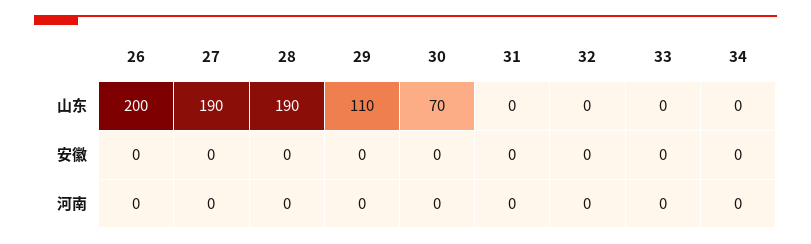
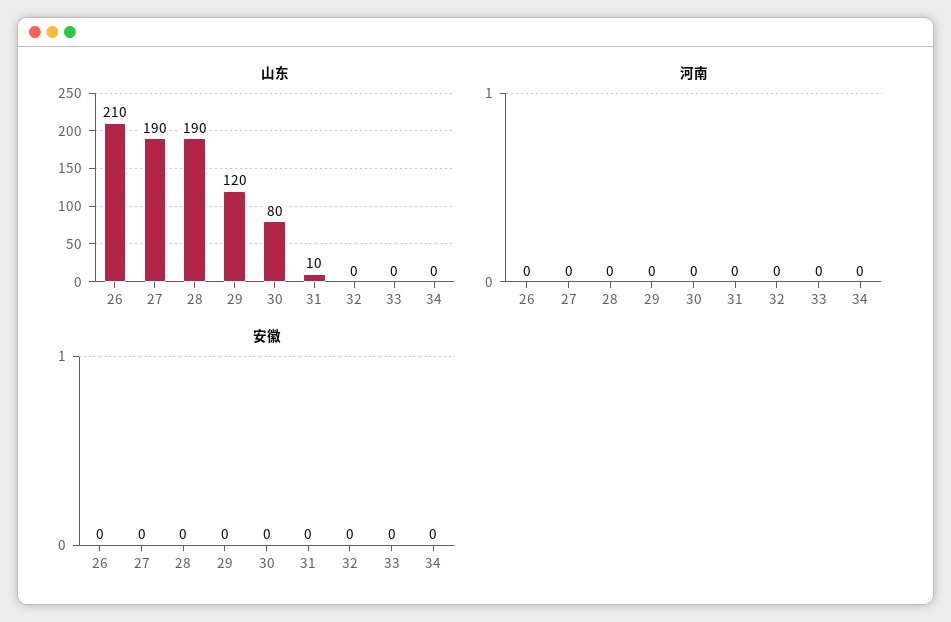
山东, 26: 200 -> 210
山东, 29: 110 -> 120
山东, 30: 70 -> 80
山东, 31: 0 -> 10

